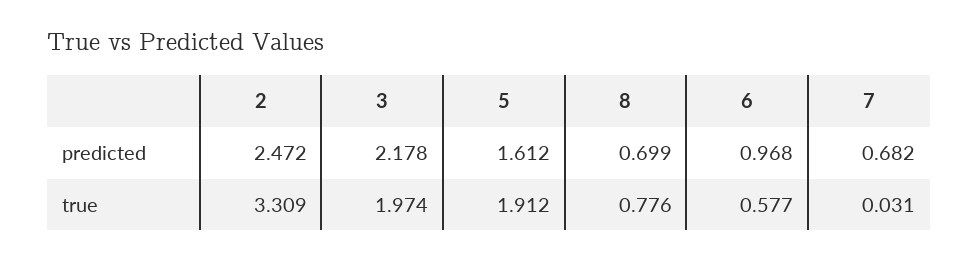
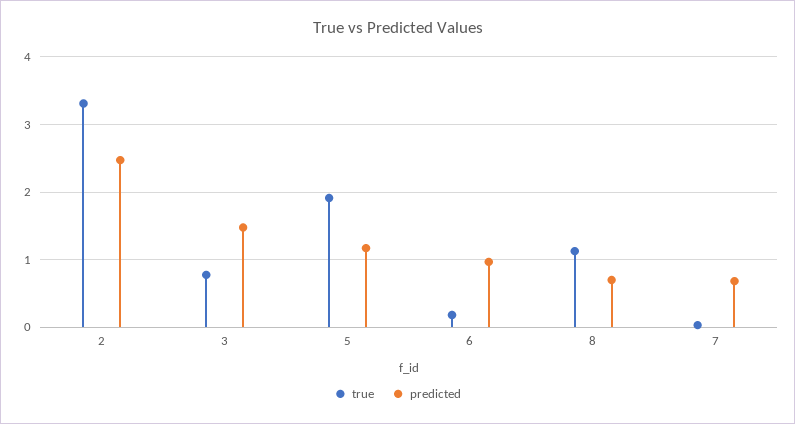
predicted, 3: 2.178 -> 1.5
predicted, 5: 1.612 -> 1.2
true, 3: 1.974 -> 0.8
true, 8: 0.776 -> 1.1
true, 6: 0.577 -> 0.2

